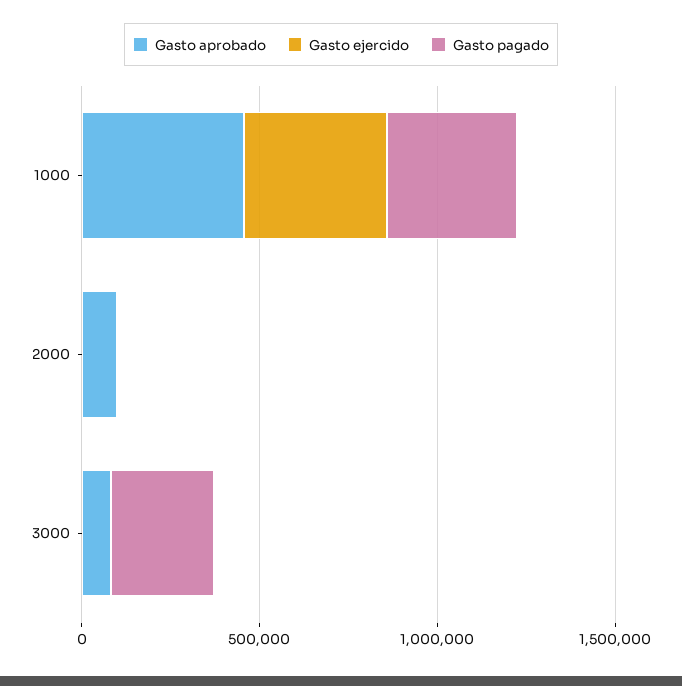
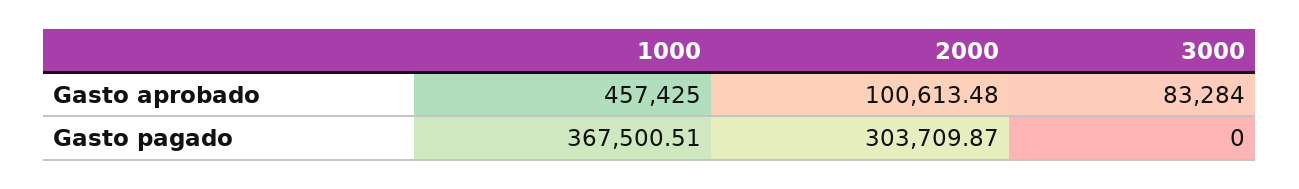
Gasto ejercido, 1000: 400000 -> none
Gasto ejercido, 2000: 0 -> none
Gasto pagado, 2000: 0 -> 303709.87
Gasto ejercido, 3000: 0 -> none
Gasto pagado, 3000: 300000 -> 0

